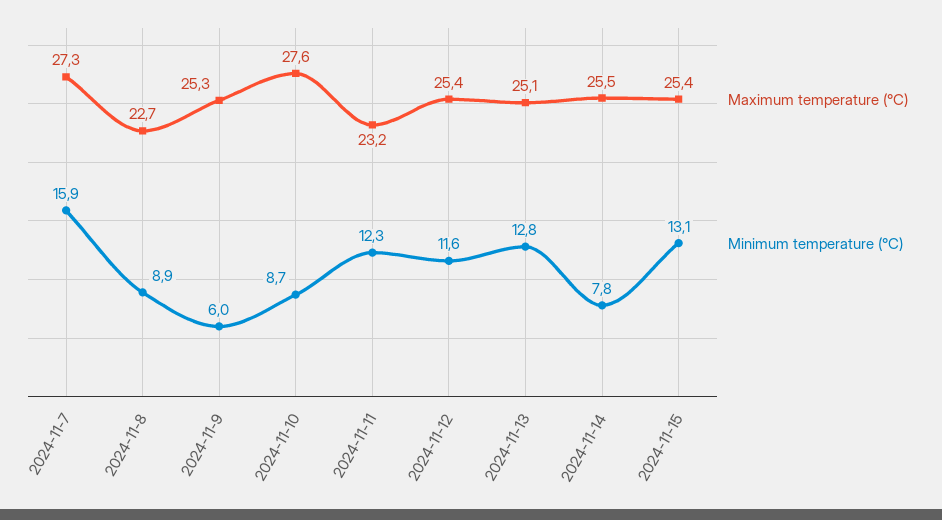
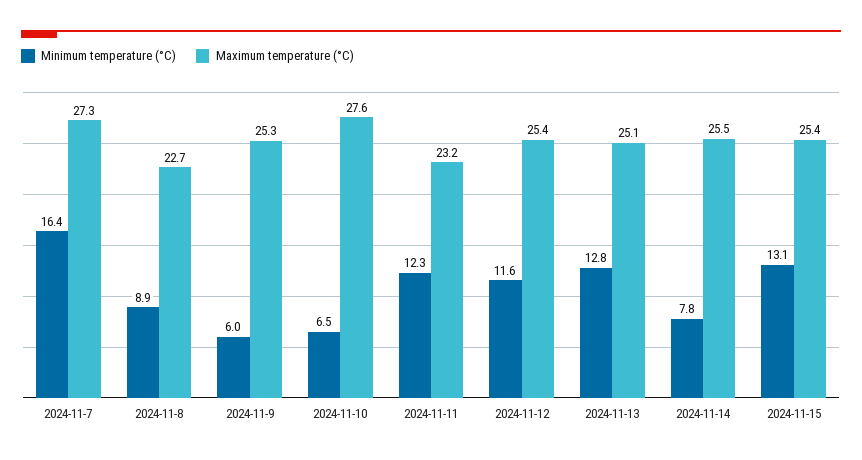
Minimum temperature (°C), 2024-11-7: 15.9 -> 16.4
Minimum temperature (°C), 2024-11-10: 8.7 -> 6.5

